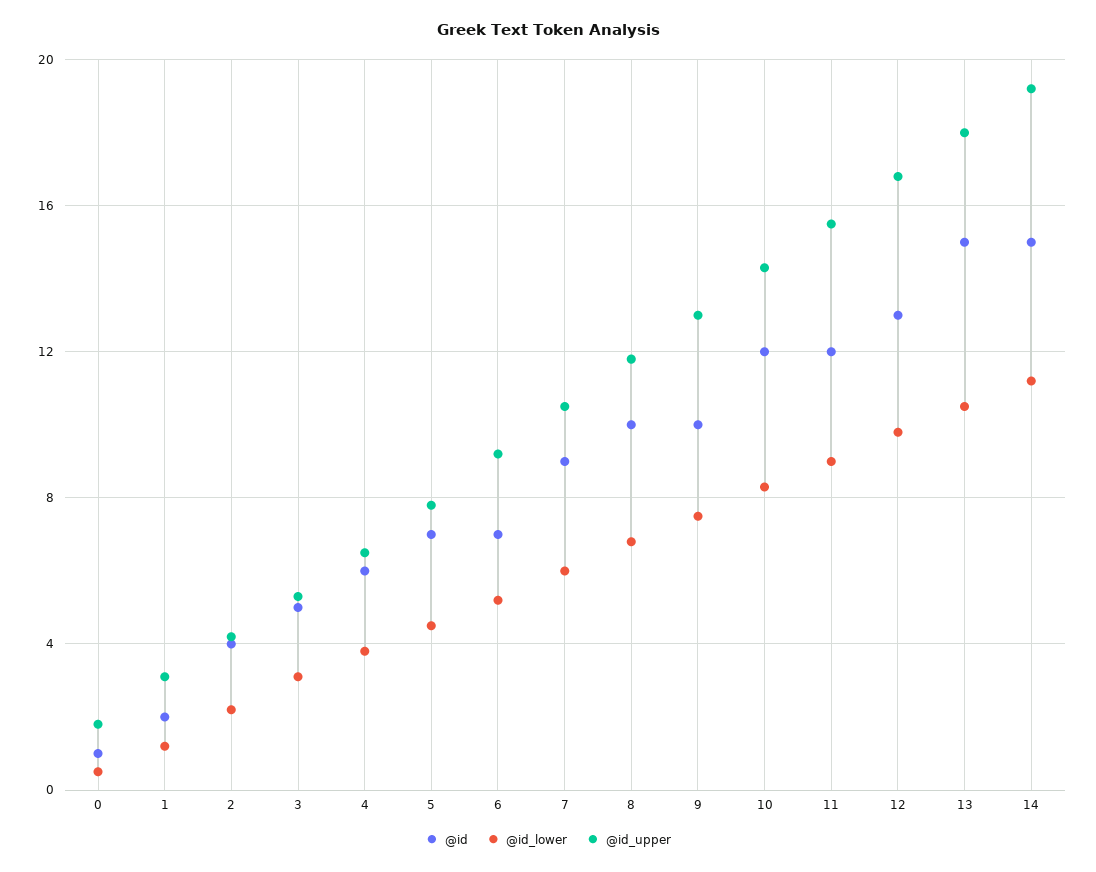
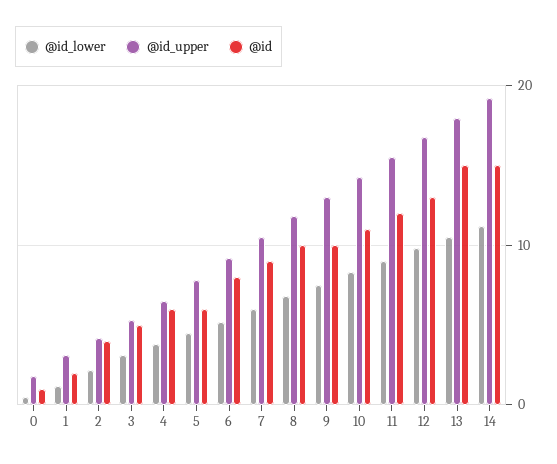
@id, 5: 7 -> 6
@id, 6: 7 -> 8
@id, 10: 12 -> 11

